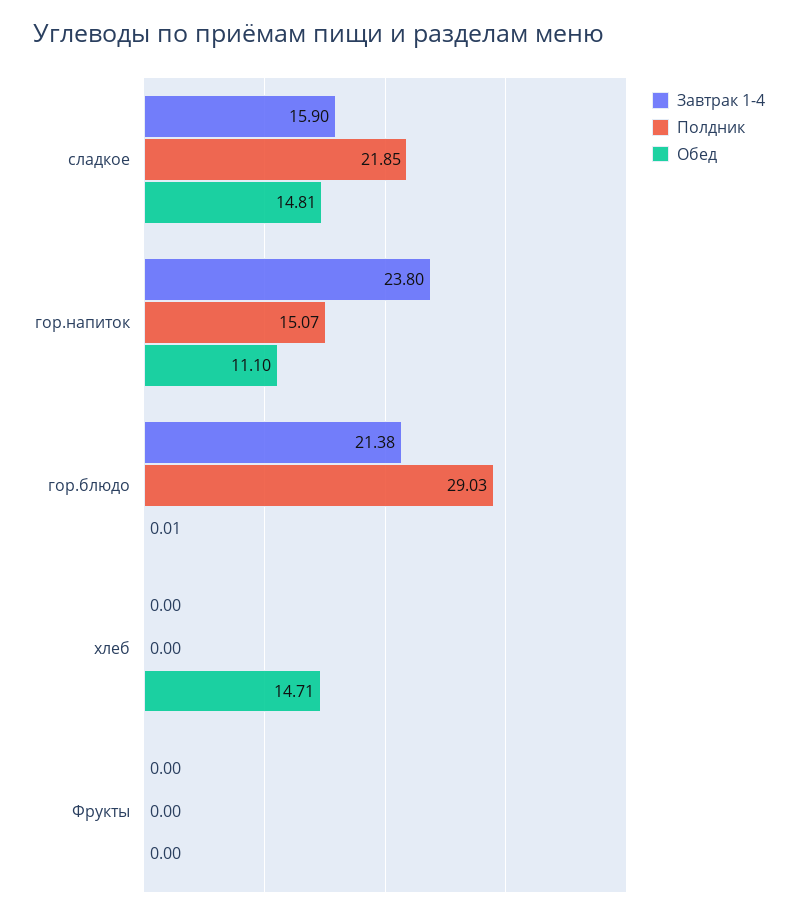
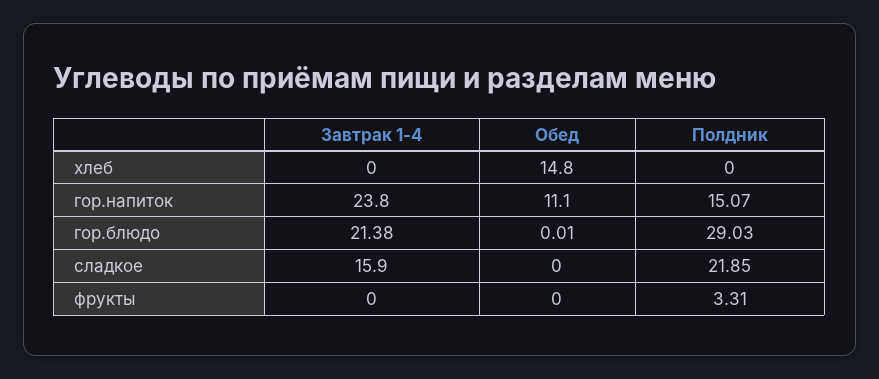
Обед, сладкое: 14.81 -> 0
Обед, хлеб: 14.71 -> 14.8
Полдник, Фрукты: 0 -> 3.31

